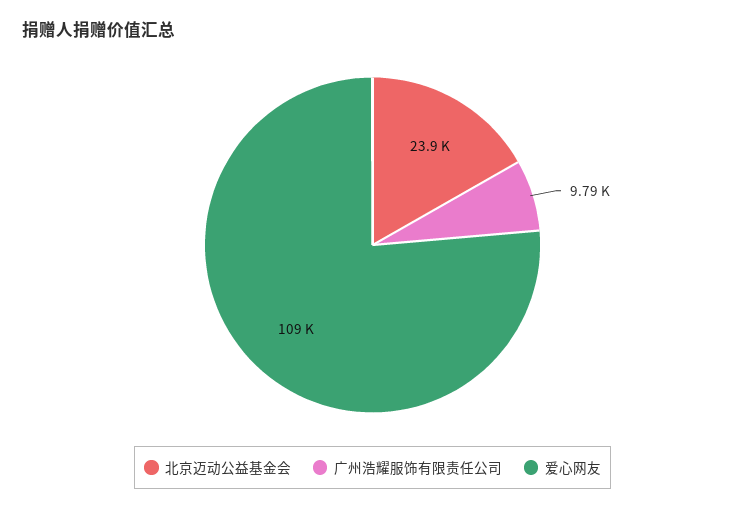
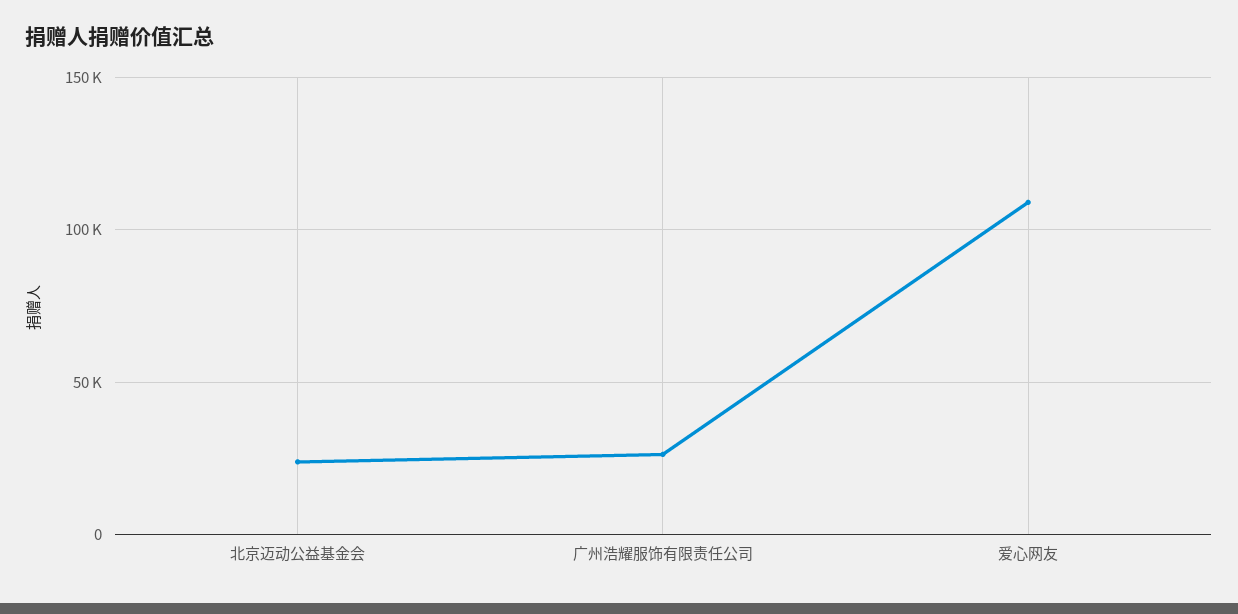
广州浩耀服饰有限责任公司: 9790 -> 25000

